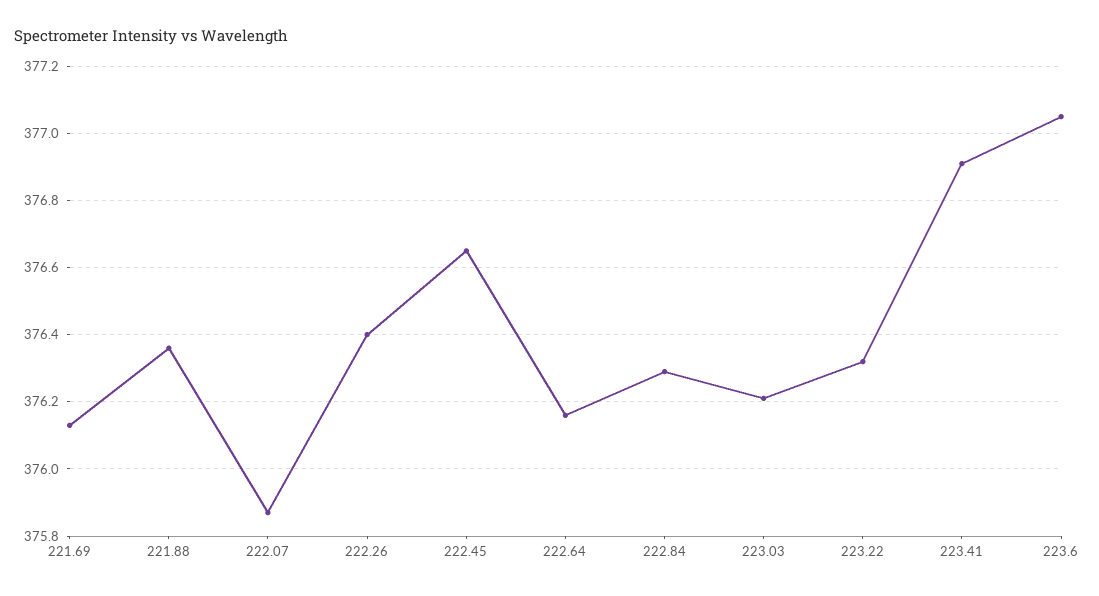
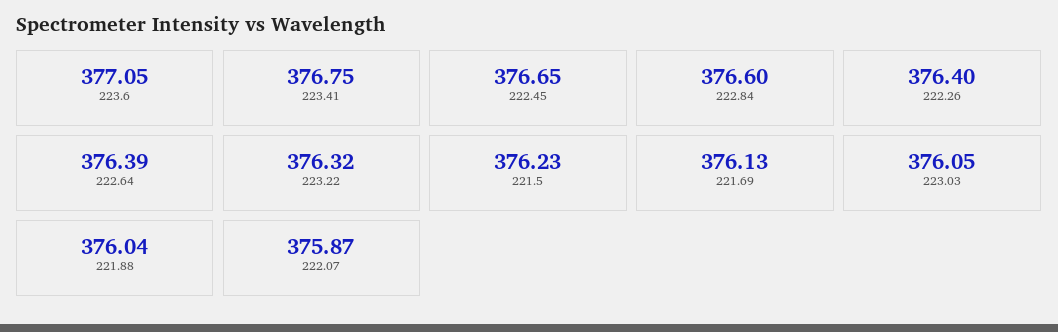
221.88: 376.35 -> 376.04
222.64: 376.15 -> 376.39
222.84: 376.3 -> 376.6
223.03: 376.2 -> 376.05
223.41: 376.9 -> 376.75
221.5: none -> 376.23

